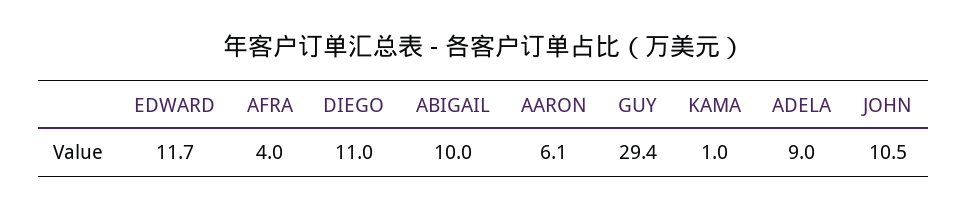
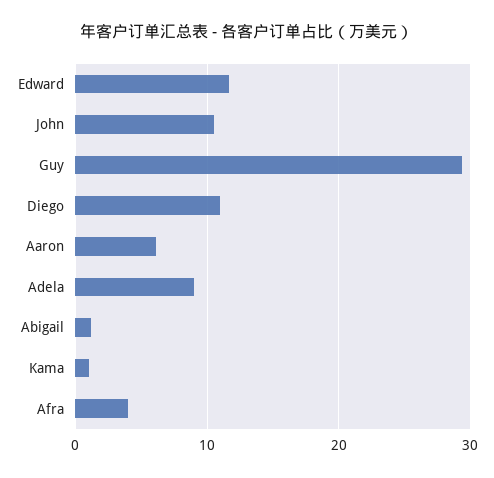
ABIGAIL: 10 -> 1

